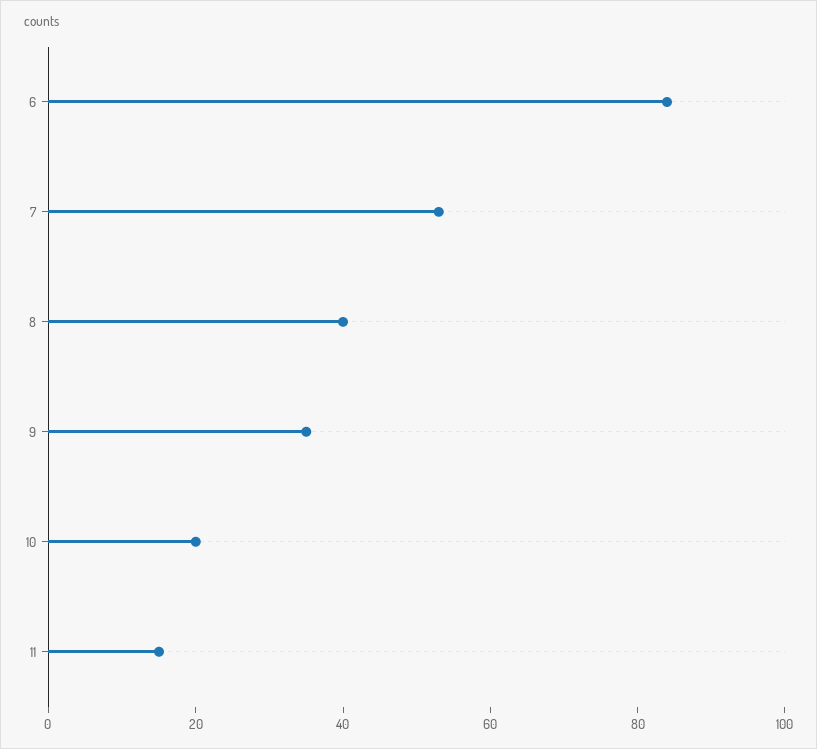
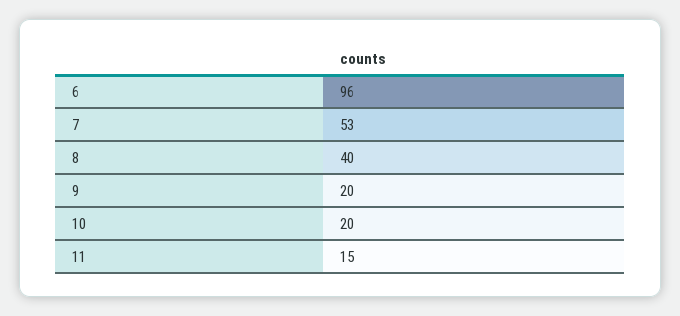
6: 85 -> 96
9: 35 -> 20

